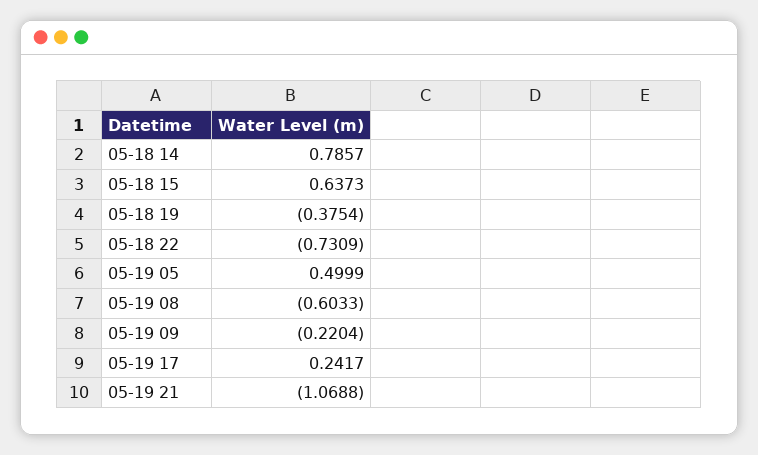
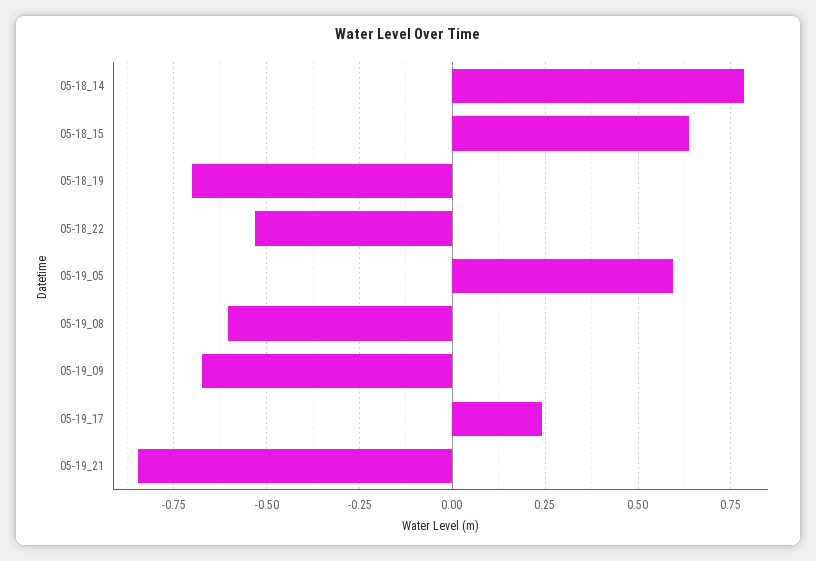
05-18 19: -0.3754 -> -0.7
05-18 22: -0.7309 -> -0.525
05-19 05: 0.4999 -> 0.6
05-19 09: -0.2204 -> -0.675
05-19 21: -1.0688 -> -0.85

